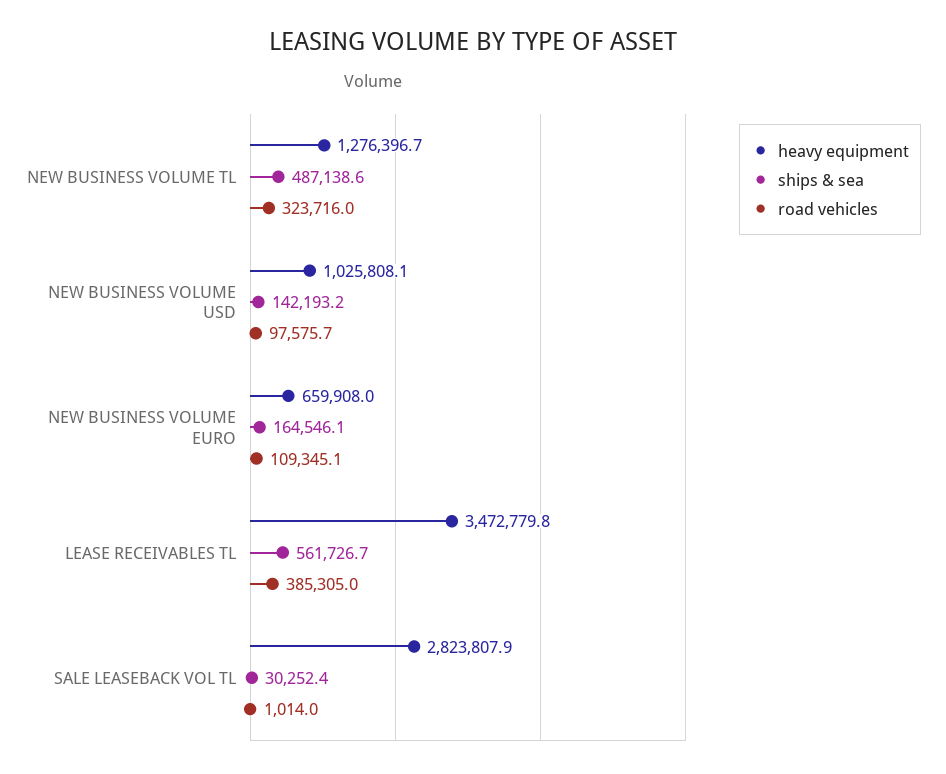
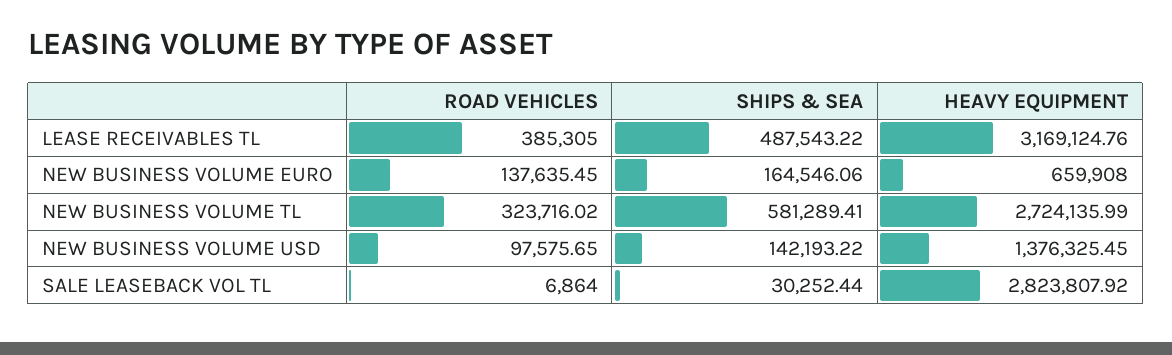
heavy equipment, NEW BUSINESS VOLUME TL: 1276396.7 -> 2724135.99
ships & sea, NEW BUSINESS VOLUME TL: 487138.6 -> 581289.41
heavy equipment, NEW BUSINESS VOLUME USD: 1025808.1 -> 1376325.45
road vehicles, NEW BUSINESS VOLUME EURO: 109345.1 -> 137635.45
heavy equipment, LEASE RECEIVABLES TL: 3472779.8 -> 3169124.76
ships & sea, LEASE RECEIVABLES TL: 561726.7 -> 487543.22
road vehicles, SALE LEASEBACK VOL TL: 1014 -> 6864

